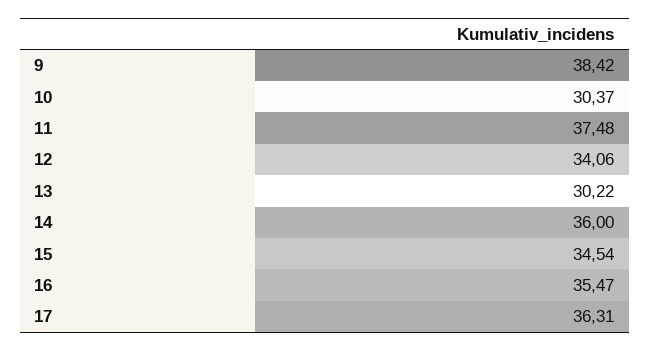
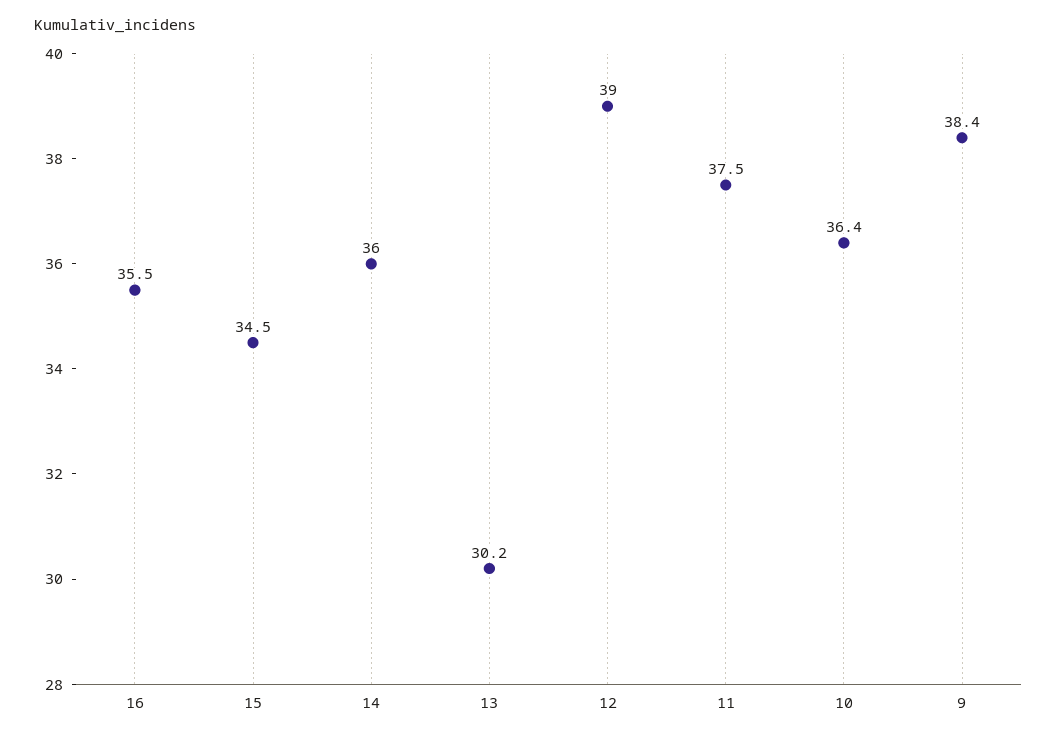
10: 30.37 -> 36.4
12: 34.06 -> 39
17: 36.31 -> none

